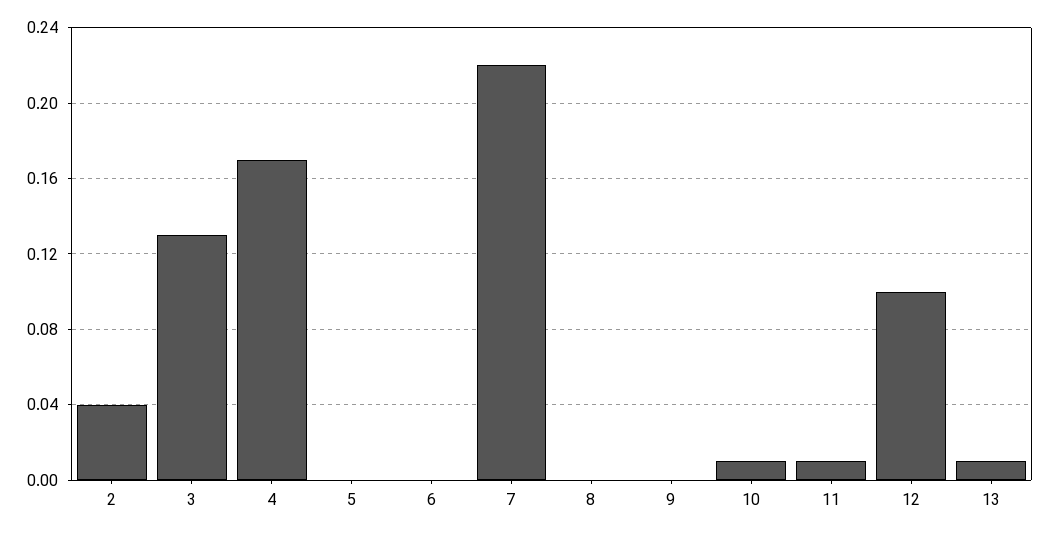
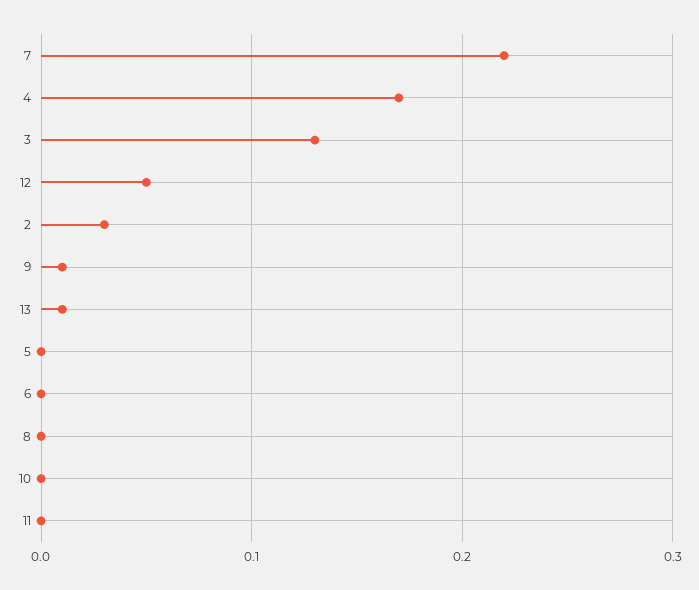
2: 0.04 -> 0.03
9: 0 -> 0.01
10: 0.01 -> 0
11: 0.01 -> 0
12: 0.1 -> 0.05

